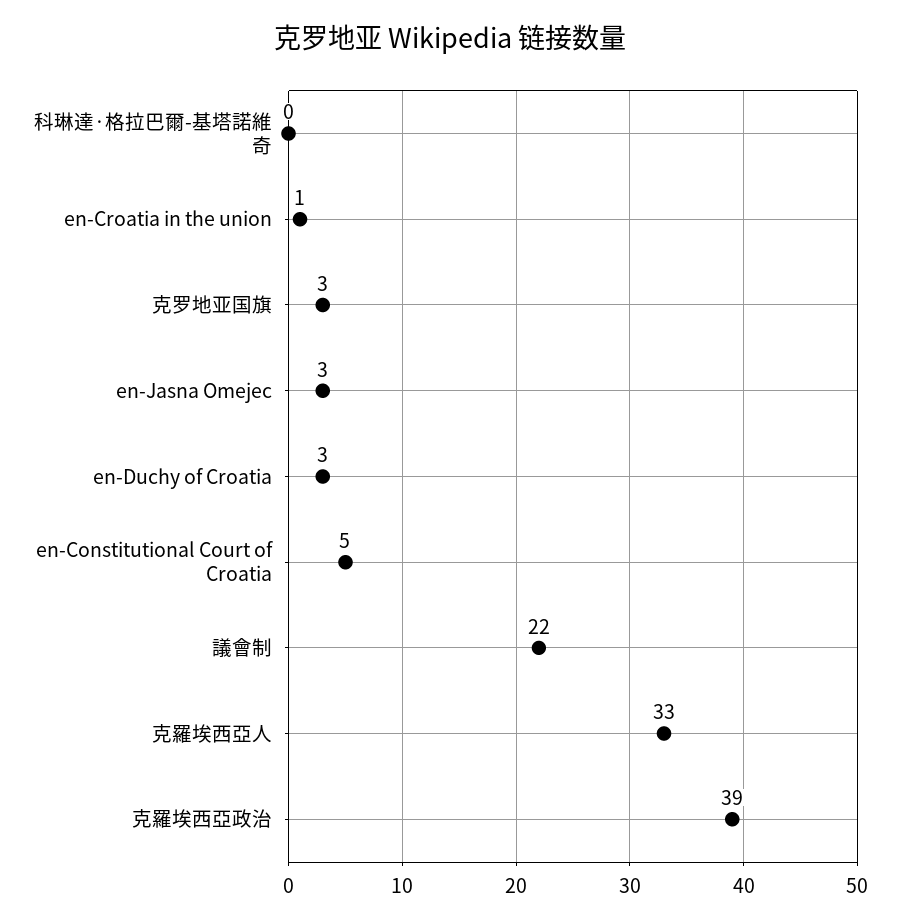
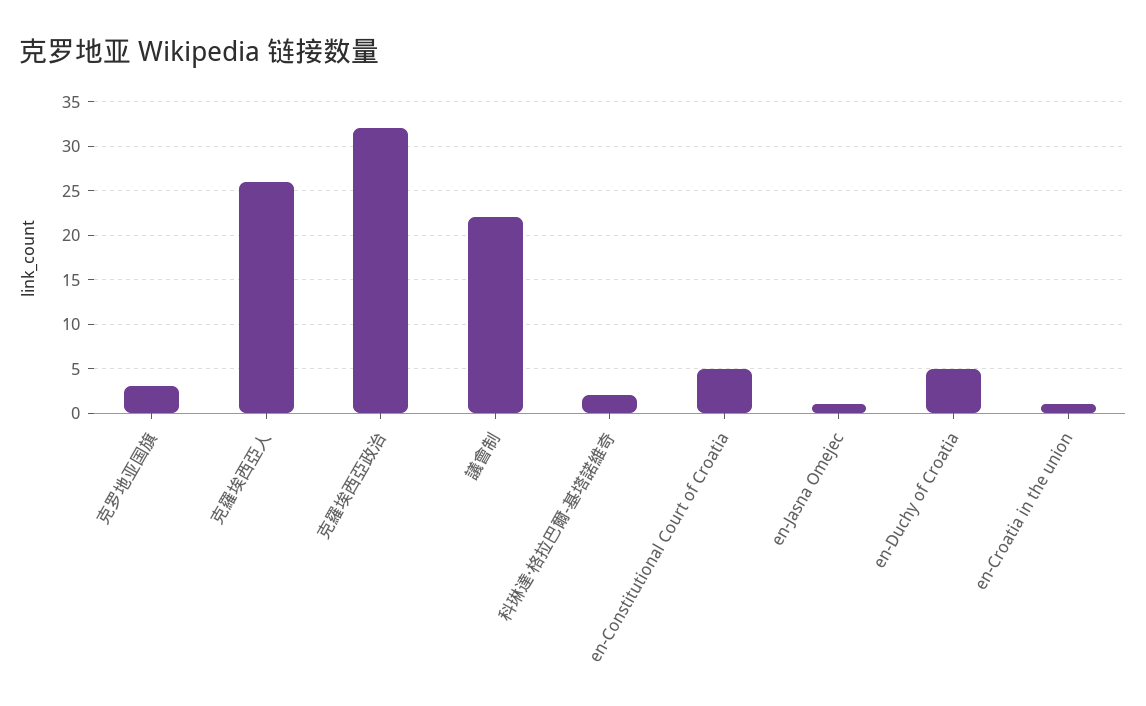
科琳達·格拉巴爾-基塔諾維奇: 0 -> 2
en-Jasna Omejec: 3 -> 1
en-Duchy of Croatia: 3 -> 5
克羅埃西亞人: 33 -> 26
克羅埃西亞政治: 39 -> 32

